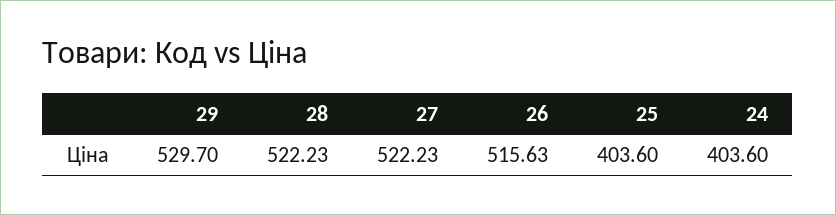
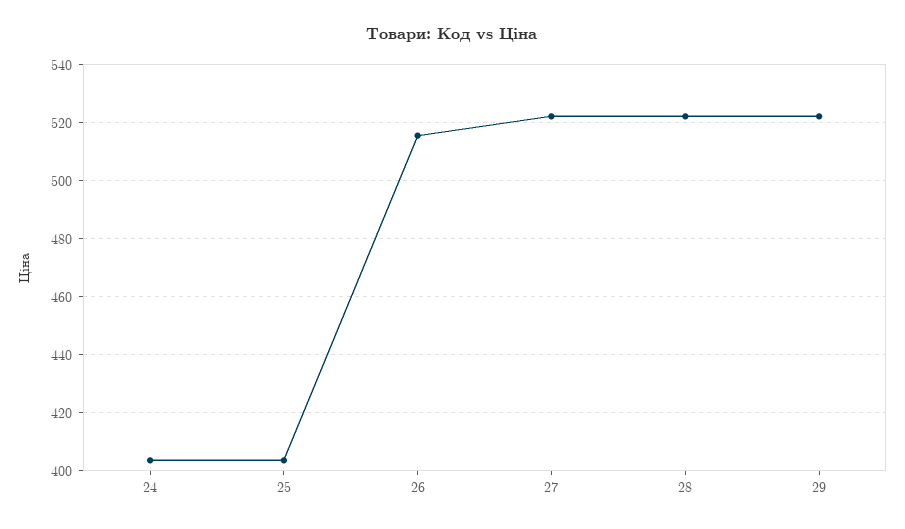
29: 529.7 -> 522.5

